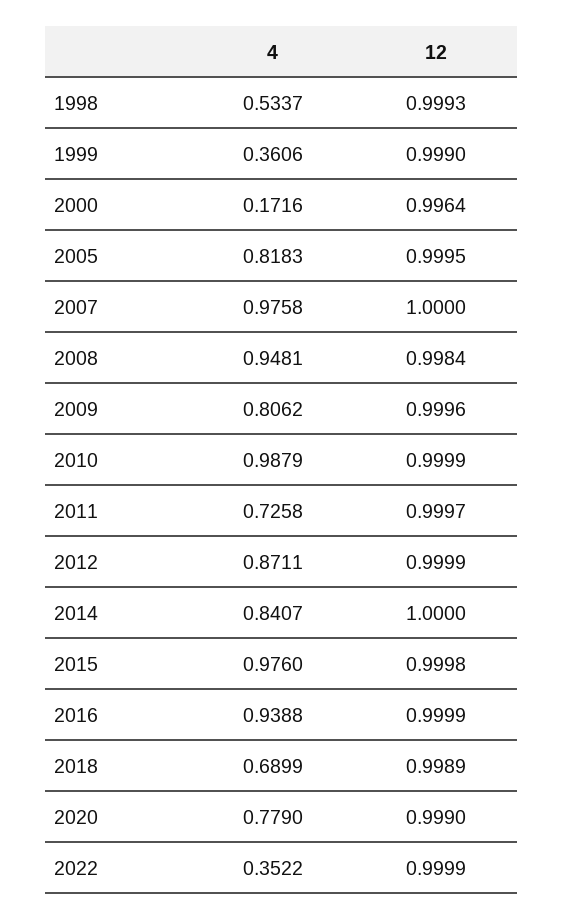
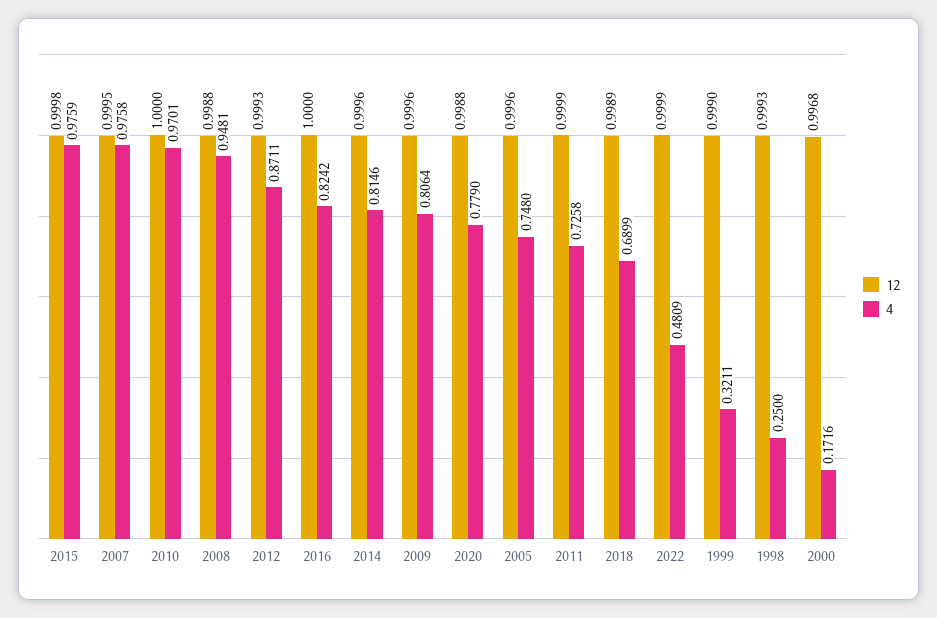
4, 1998: 0.5337 -> 0.25
4, 1999: 0.3606 -> 0.3211
12, 2000: 0.9964 -> 0.9968
4, 2005: 0.8183 -> 0.748
12, 2005: 0.9995 -> 0.9996
12, 2007: 1 -> 0.9995
12, 2008: 0.9984 -> 0.9988
4, 2009: 0.8062 -> 0.8064
4, 2010: 0.9879 -> 0.9701
12, 2010: 0.9999 -> 1
12, 2011: 0.9997 -> 0.9999
12, 2012: 0.9999 -> 0.9993
4, 2014: 0.8407 -> 0.8146
12, 2014: 1 -> 0.9996
4, 2015: 0.976 -> 0.9759
4, 2016: 0.9388 -> 0.8242
12, 2016: 0.9999 -> 1
12, 2020: 0.999 -> 0.9988
4, 2022: 0.3522 -> 0.4809

